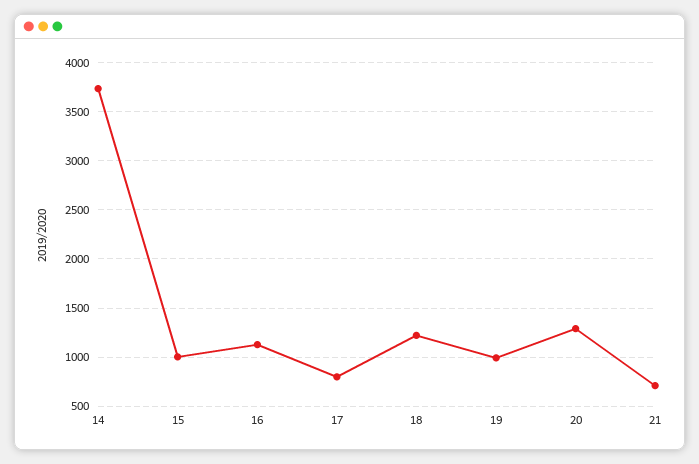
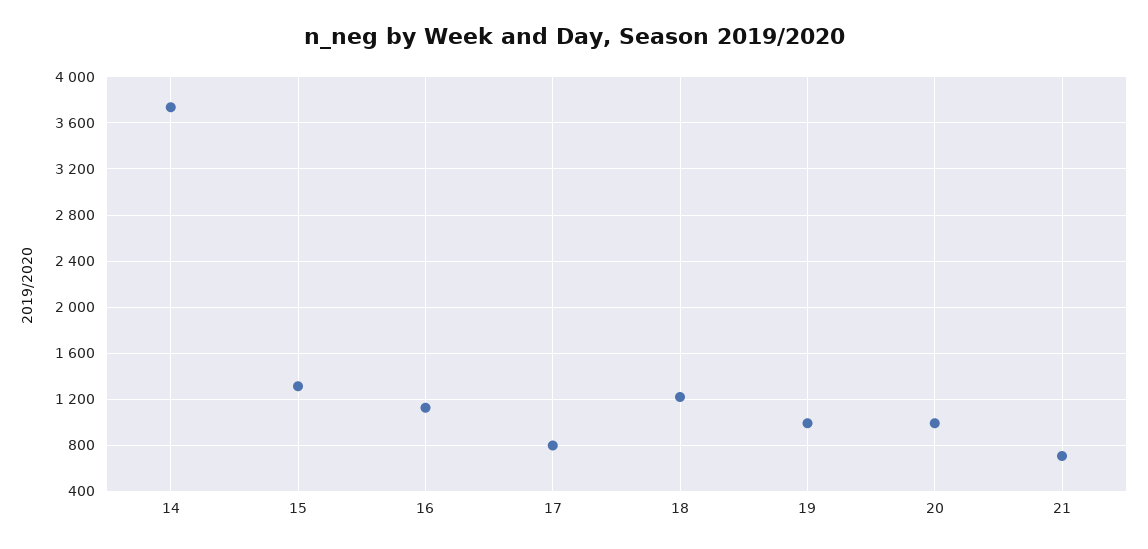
15: 1000 -> 1300
20: 1300 -> 1000

